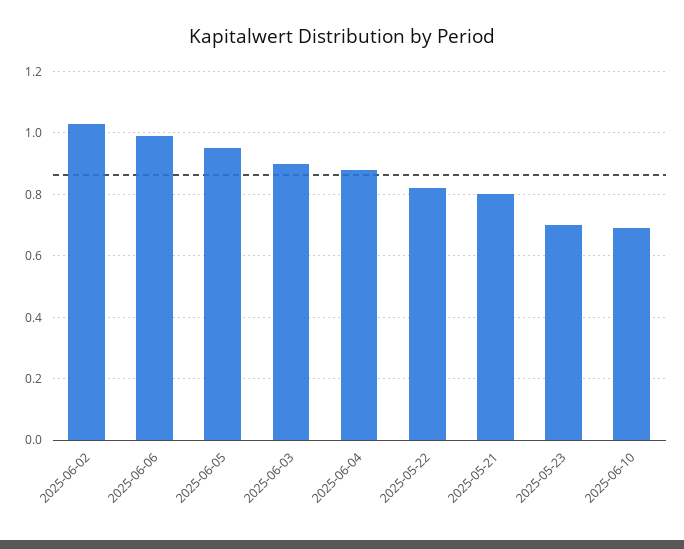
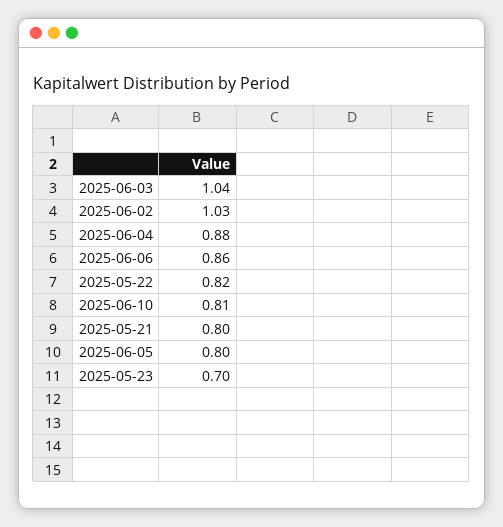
2025-06-06: 1 -> 0.86
2025-06-05: 0.95 -> 0.8
2025-06-03: 0.9 -> 1.04
2025-06-10: 0.7 -> 0.81

